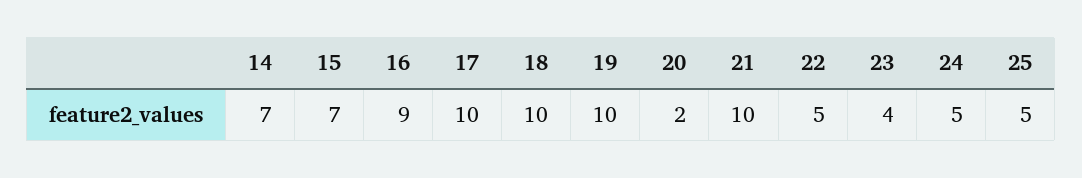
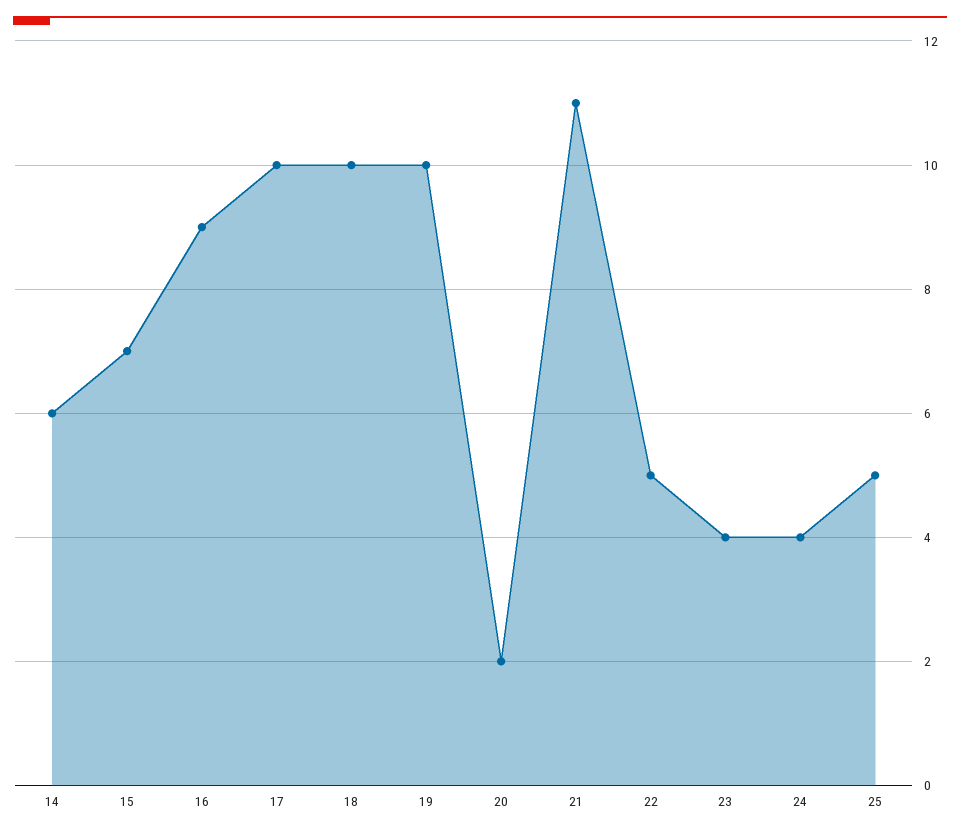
14: 7 -> 6
21: 10 -> 11
24: 5 -> 4

